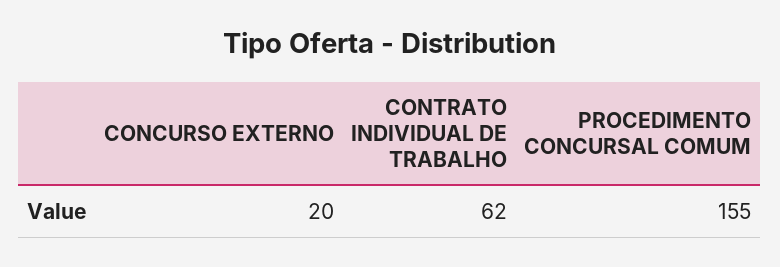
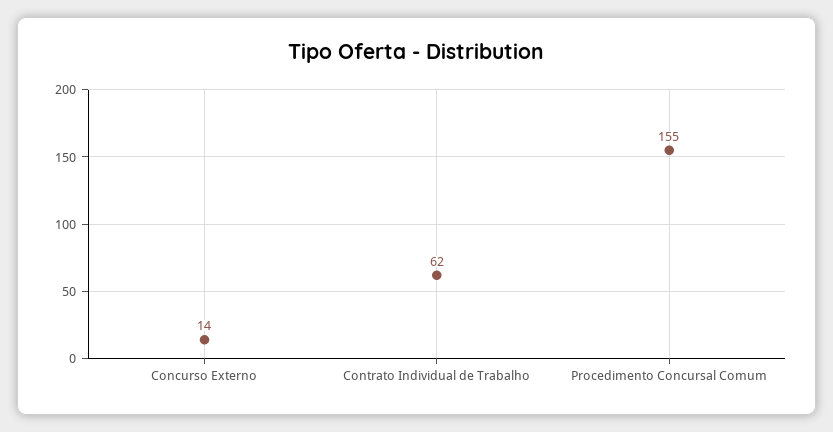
CONCURSO EXTERNO: 20 -> 14

